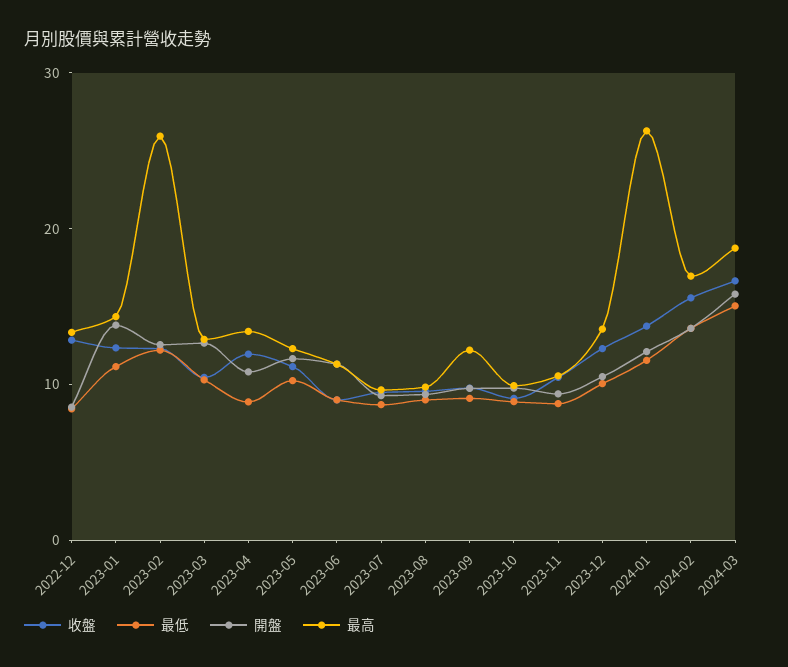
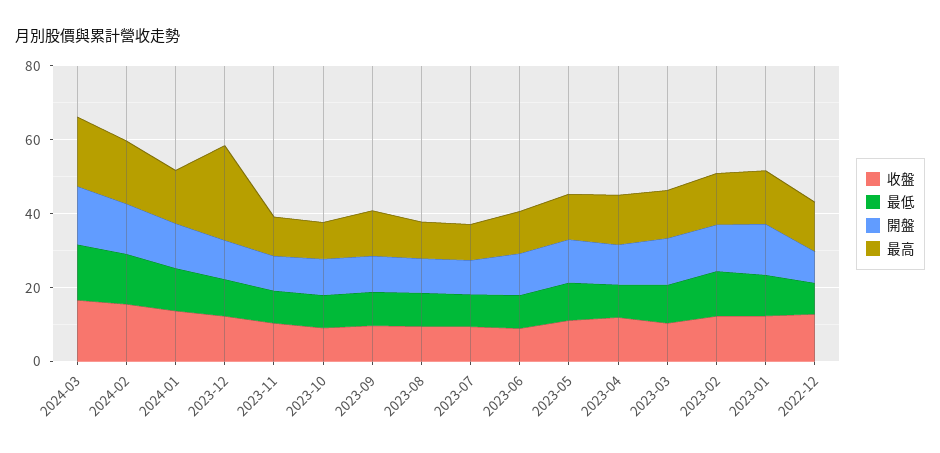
最高, 2023-02: 26 -> 15
最高, 2023-12: 14 -> 25
最高, 2024-01: 26 -> 15

